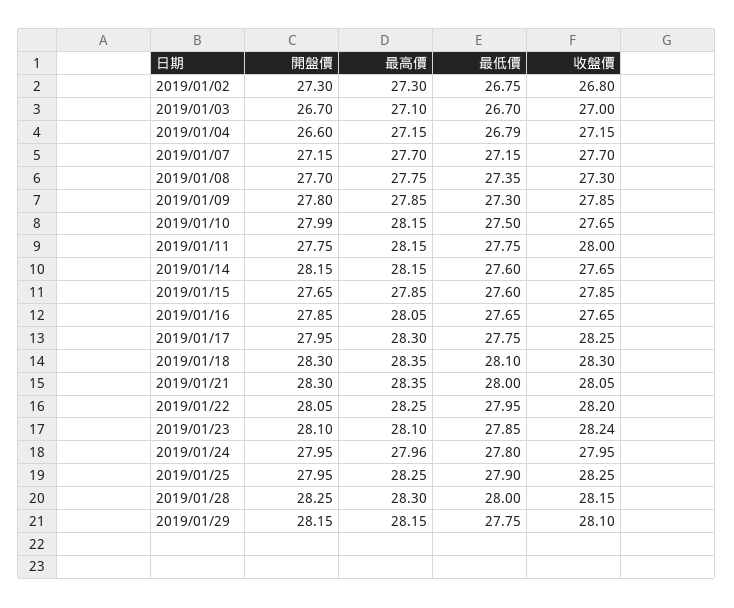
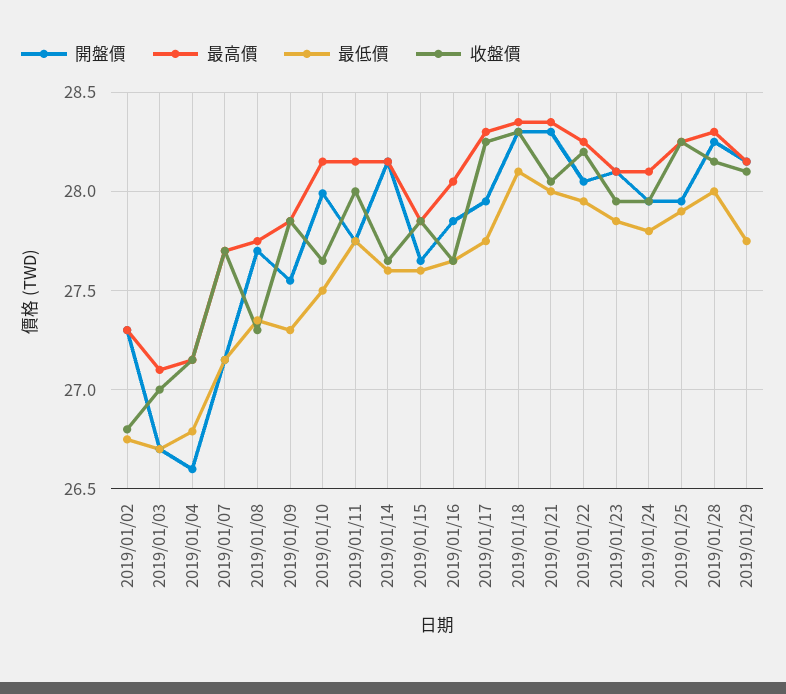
開盤價, 2019/01/09: 27.8 -> 27.55
收盤價, 2019/01/23: 28.24 -> 27.95
最高價, 2019/01/24: 27.96 -> 28.1

